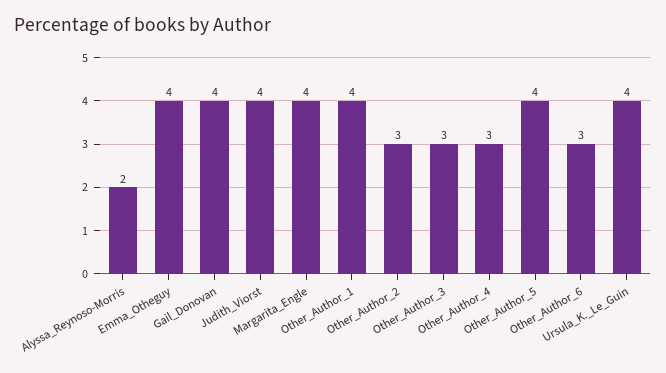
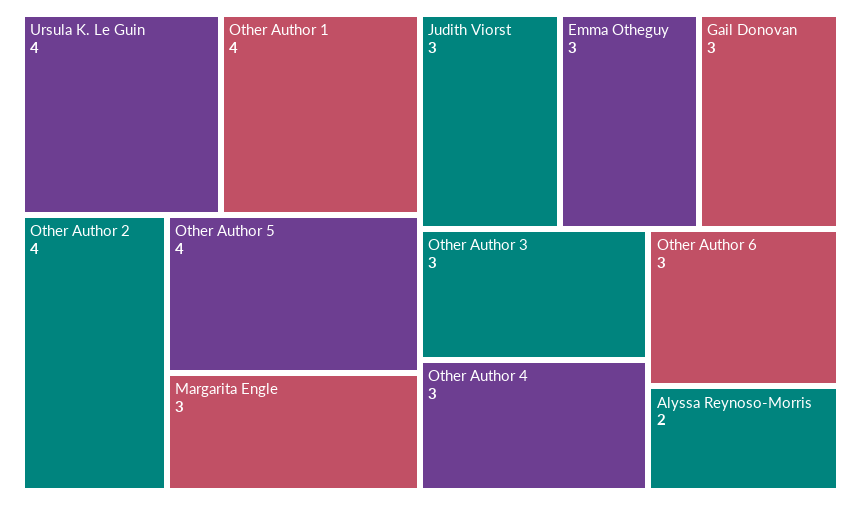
Emma_Otheguy: 4 -> 3
Gail_Donovan: 4 -> 3
Judith_Viorst: 4 -> 3
Margarita_Engle: 4 -> 3
Other_Author_2: 3 -> 4

